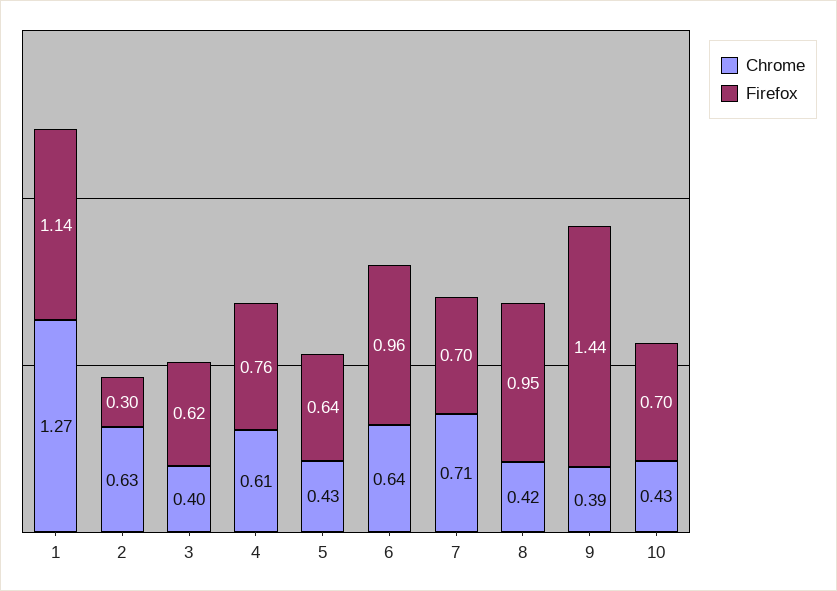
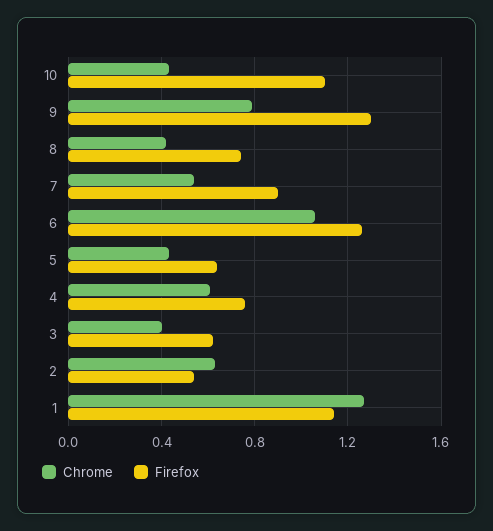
Firefox, 2: 0.3 -> 0.55
Chrome, 6: 0.64 -> 1.05
Firefox, 6: 0.96 -> 1.25
Chrome, 7: 0.71 -> 0.55
Firefox, 7: 0.7 -> 0.9
Firefox, 8: 0.95 -> 0.75
Chrome, 9: 0.39 -> 0.8
Firefox, 9: 1.44 -> 1.3
Firefox, 10: 0.7 -> 1.1

